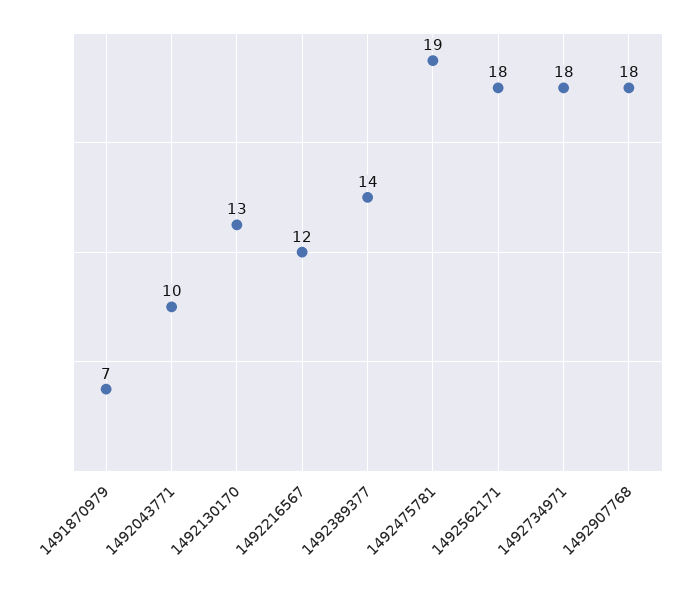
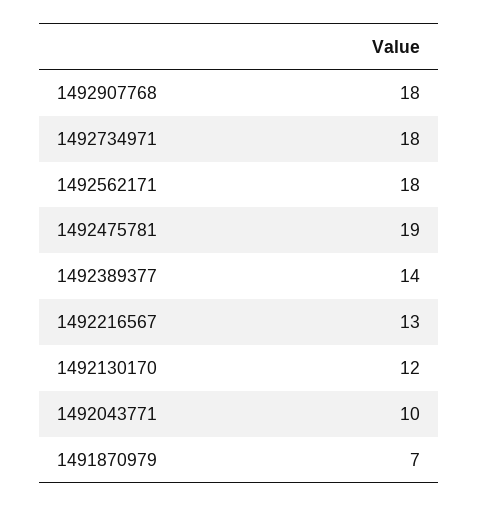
1492130170: 13 -> 12
1492216567: 12 -> 13

